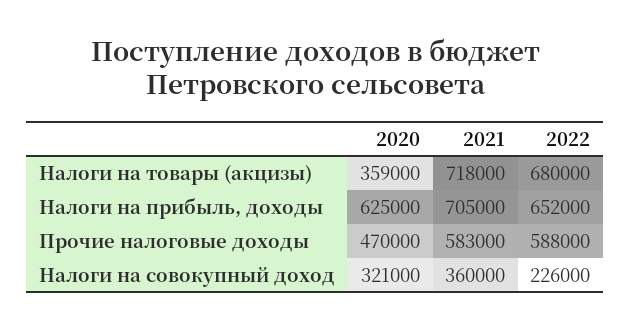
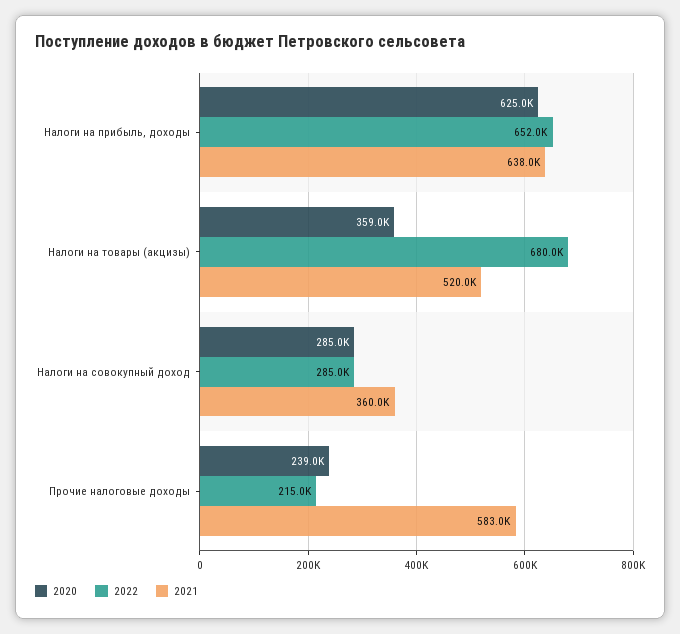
2021, Налоги на товары (акцизы): 718000 -> 520000
2021, Налоги на прибыль, доходы: 705000 -> 638000
2020, Прочие налоговые доходы: 470000 -> 239000
2022, Прочие налоговые доходы: 588000 -> 215000
2020, Налоги на совокупный доход: 321000 -> 285000
2022, Налоги на совокупный доход: 226000 -> 285000

